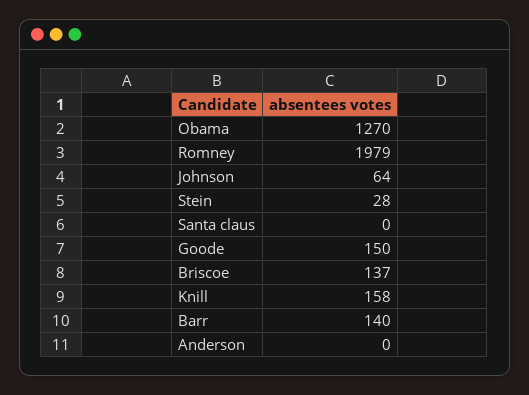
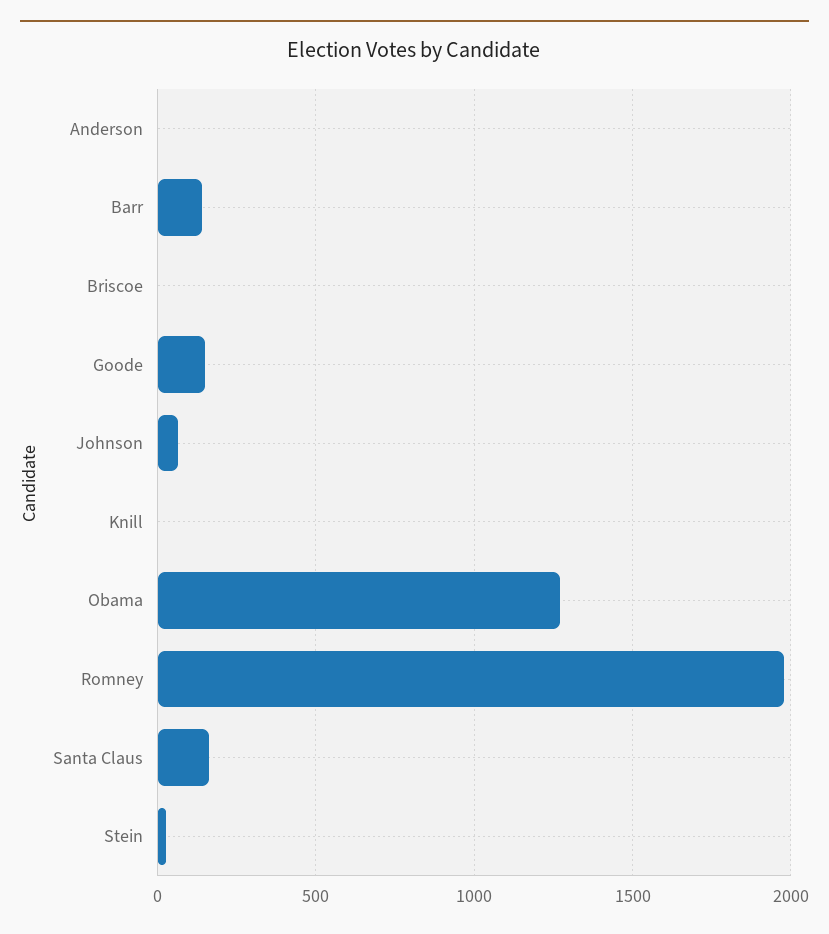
Santa claus: 0 -> 150
Briscoe: 137 -> 0
Knill: 158 -> 0

